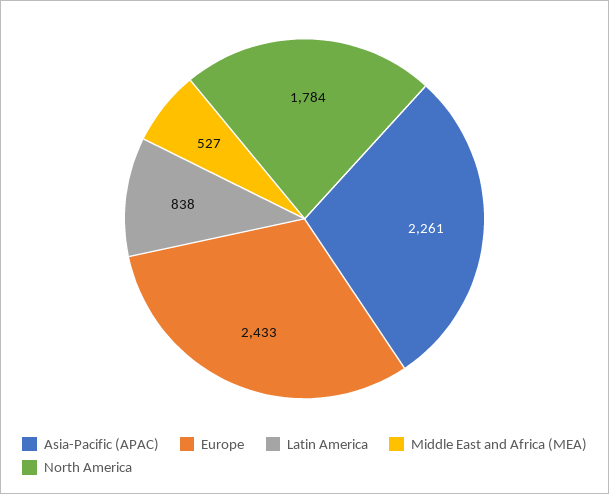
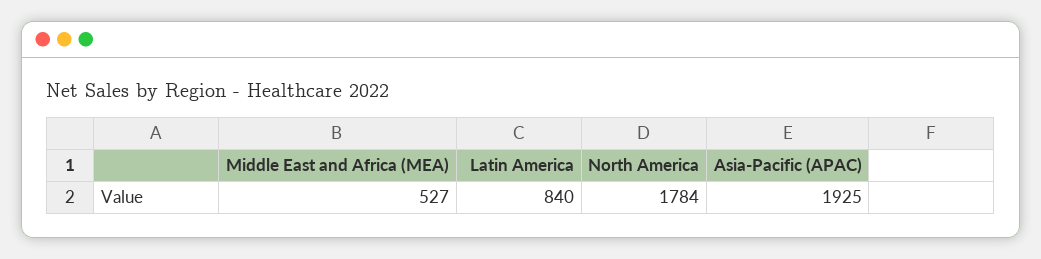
Asia-Pacific (APAC): 2261 -> 1925
Europe: 2433 -> none
Latin America: 838 -> 840

